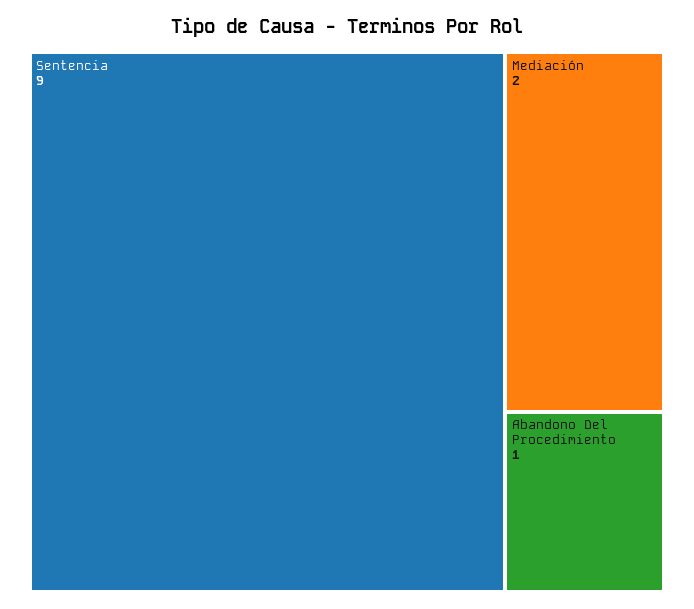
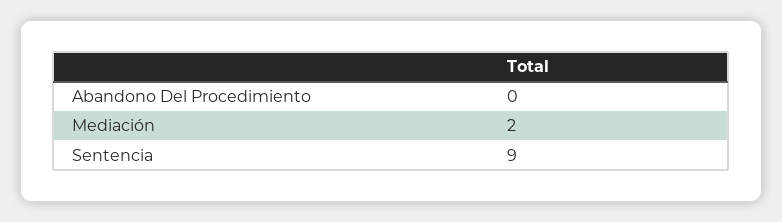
Abandono Del Procedimiento: 1 -> 0

